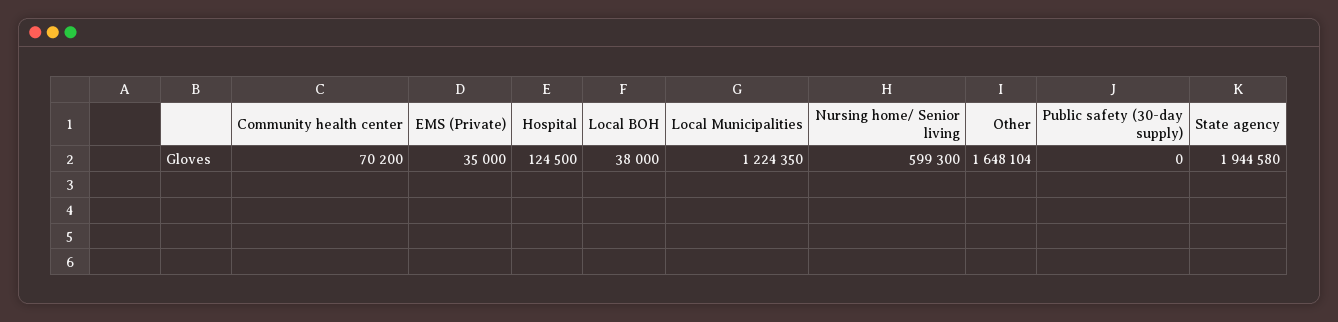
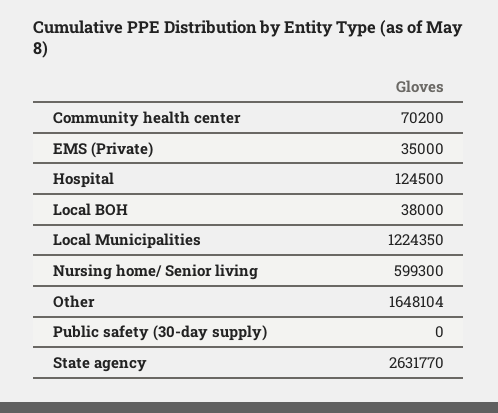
State agency: 1944580 -> 2631770

